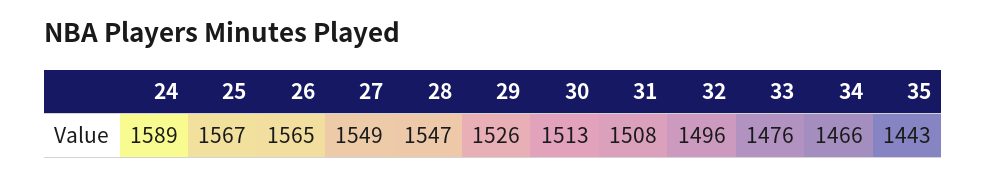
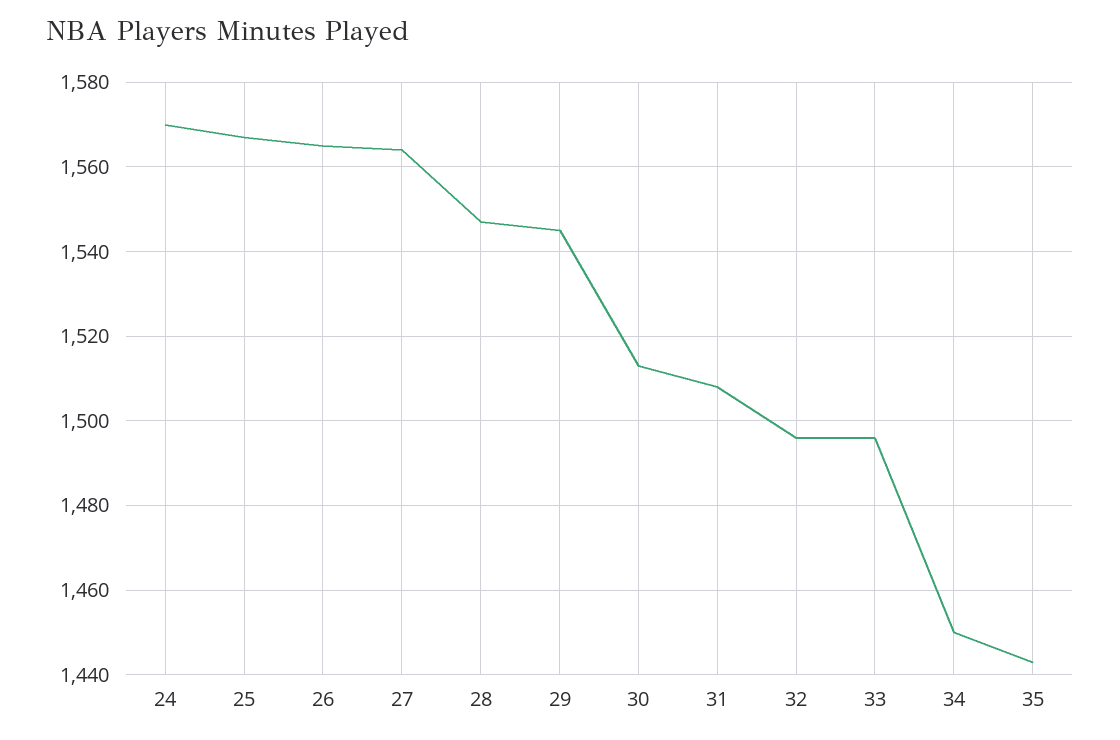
24: 1589 -> 1570
27: 1549 -> 1565
29: 1526 -> 1545
33: 1476 -> 1495
34: 1466 -> 1450

